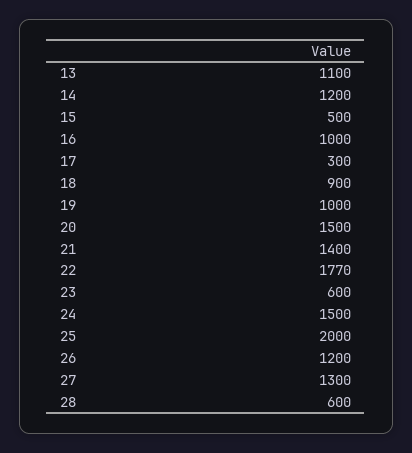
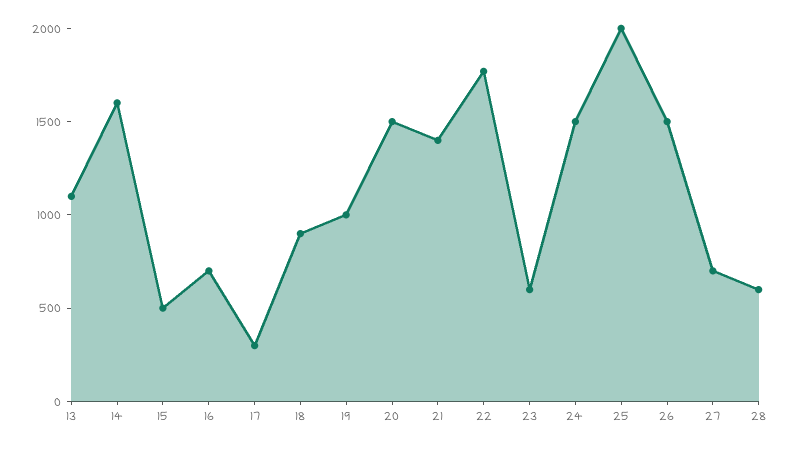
14: 1200 -> 1600
16: 1000 -> 700
26: 1200 -> 1500
27: 1300 -> 700

